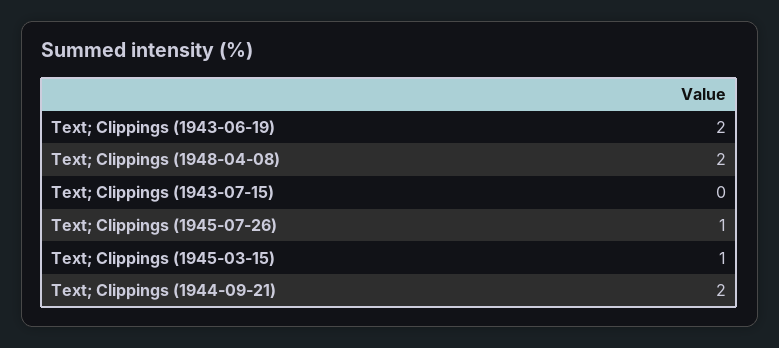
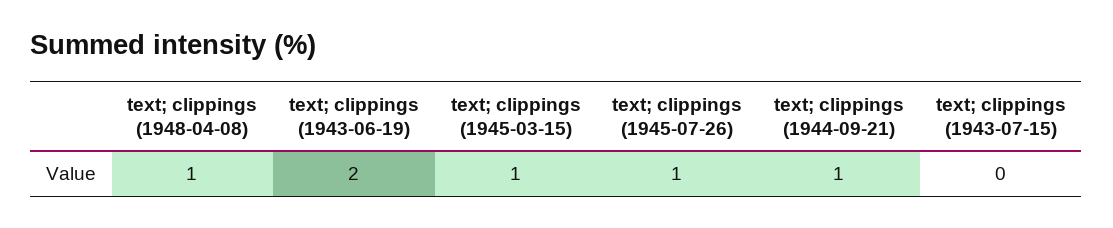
Text; Clippings (1948-04-08): 2 -> 1
Text; Clippings (1944-09-21): 2 -> 1

